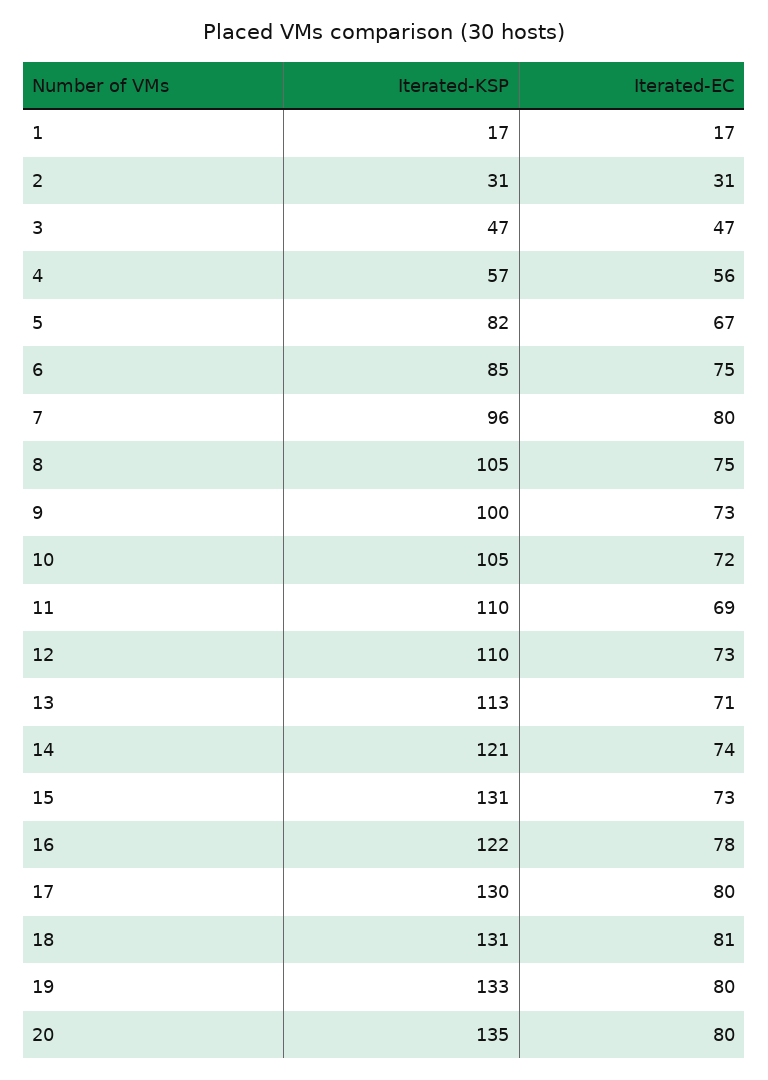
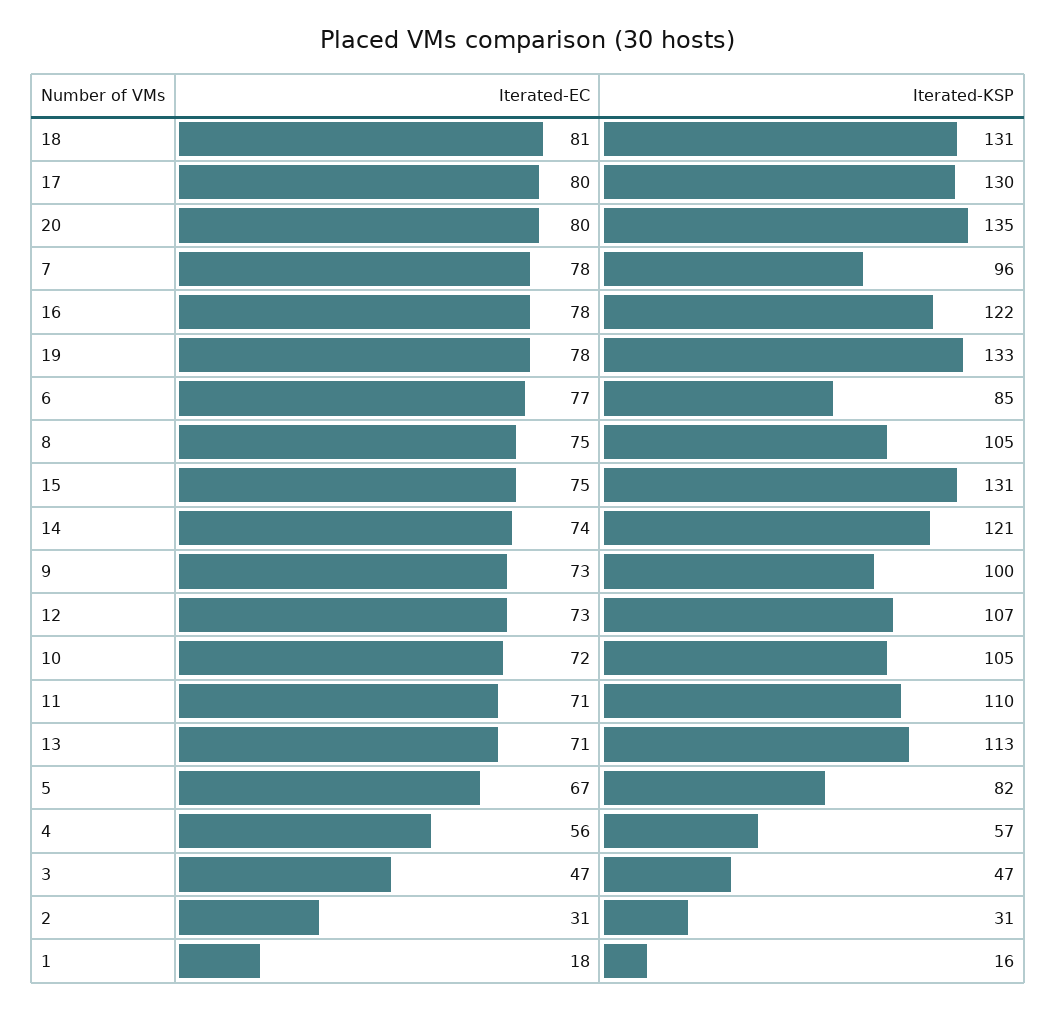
Iterated-KSP, 1: 17 -> 16
Iterated-EC, 1: 17 -> 18
Iterated-EC, 6: 75 -> 77
Iterated-EC, 7: 80 -> 78
Iterated-EC, 11: 69 -> 71
Iterated-KSP, 12: 110 -> 107
Iterated-EC, 15: 73 -> 75
Iterated-EC, 19: 80 -> 78

